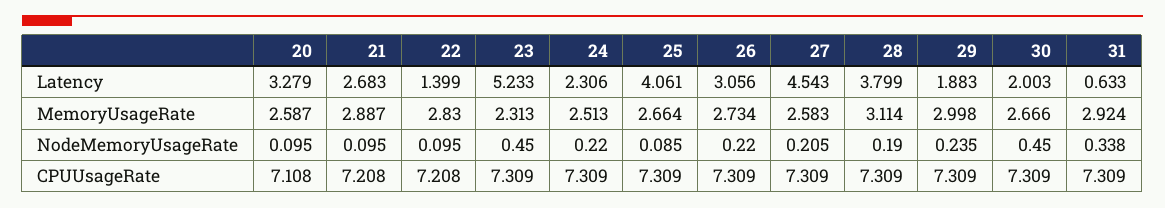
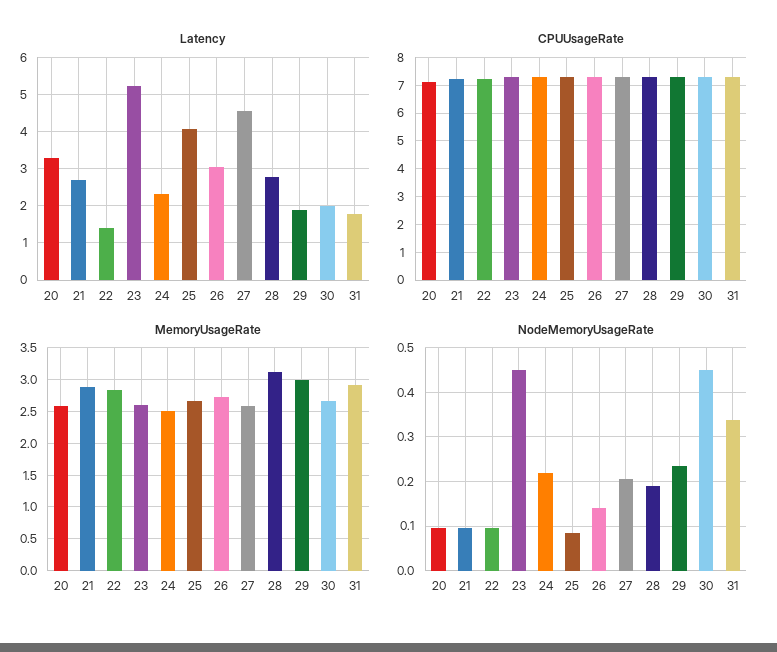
Latency, 28: 3.799 -> 2.8
Latency, 31: 0.633 -> 1.8
MemoryUsageRate, 23: 2.313 -> 2.6
NodeMemoryUsageRate, 26: 0.22 -> 0.14

